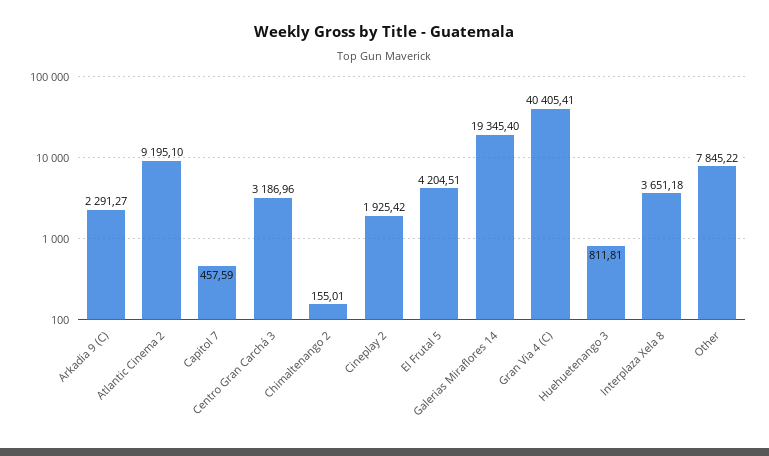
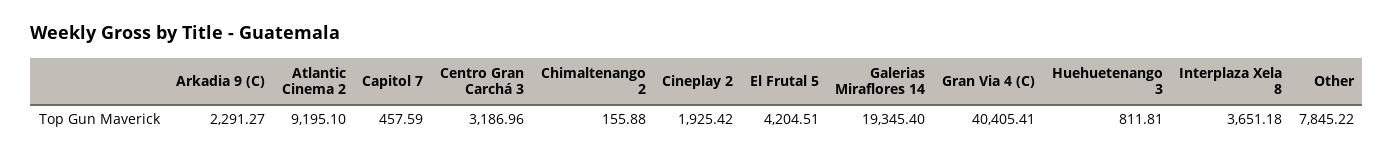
Chimaltenango 2: 155.01 -> 155.88

